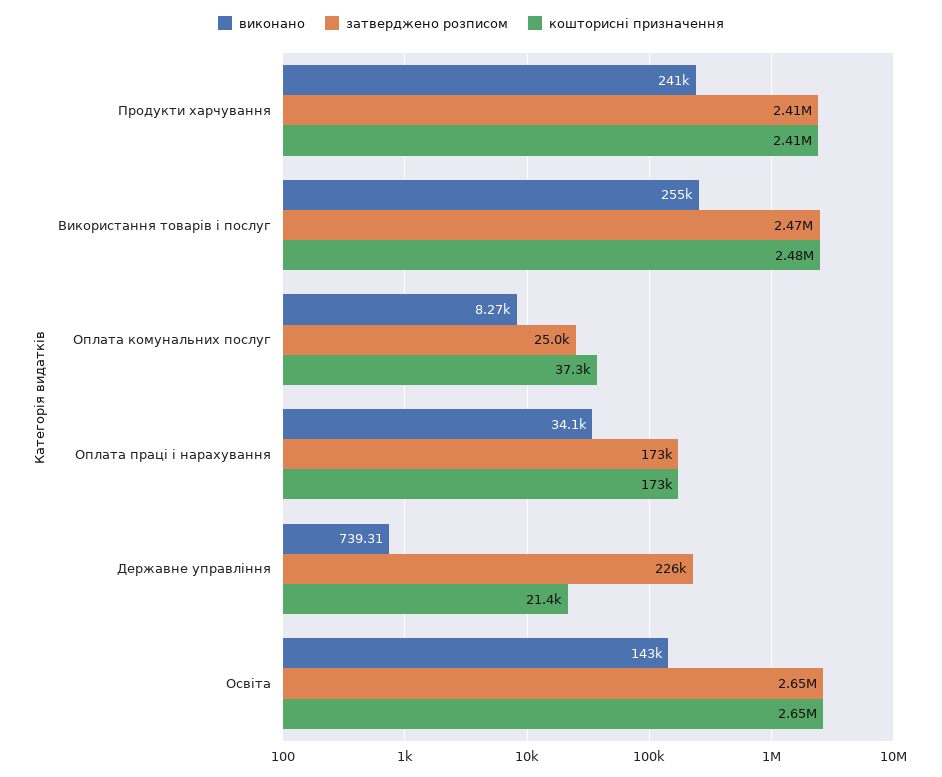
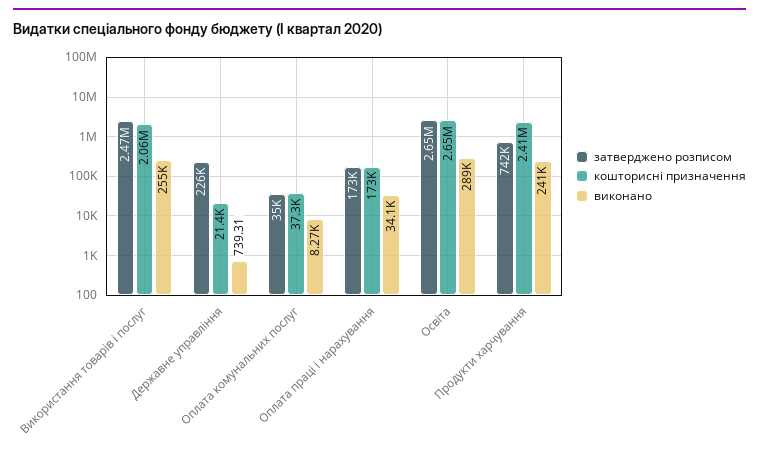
затверджено розписом, Продукти харчування: 2410000 -> 742000
кошторисні призначення, Використання товарів і послуг: 2480000 -> 2060000
затверджено розписом, Оплата комунальних послуг: 25000 -> 35000
виконано, Освіта: 143000 -> 289000

